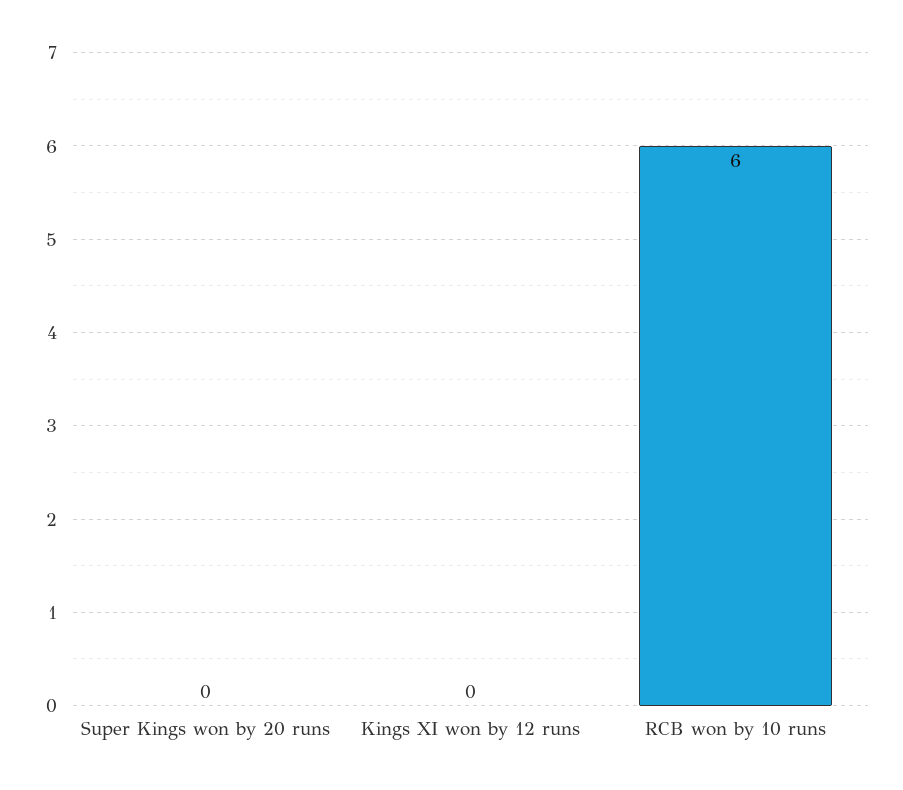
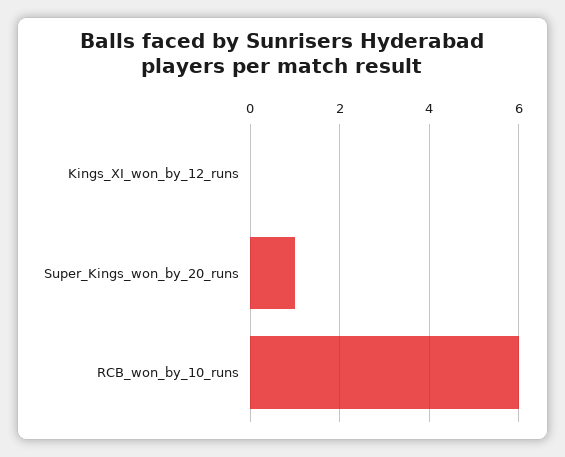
Super Kings won by 20 runs: 0 -> 1

